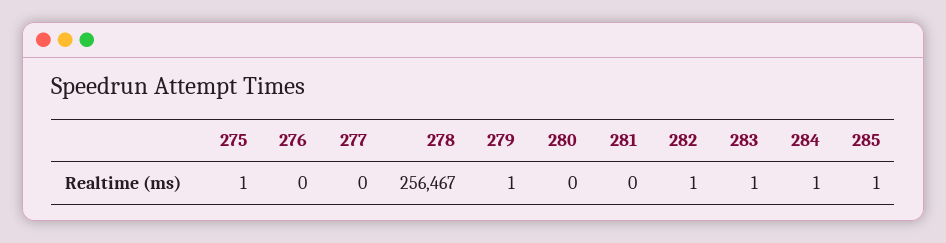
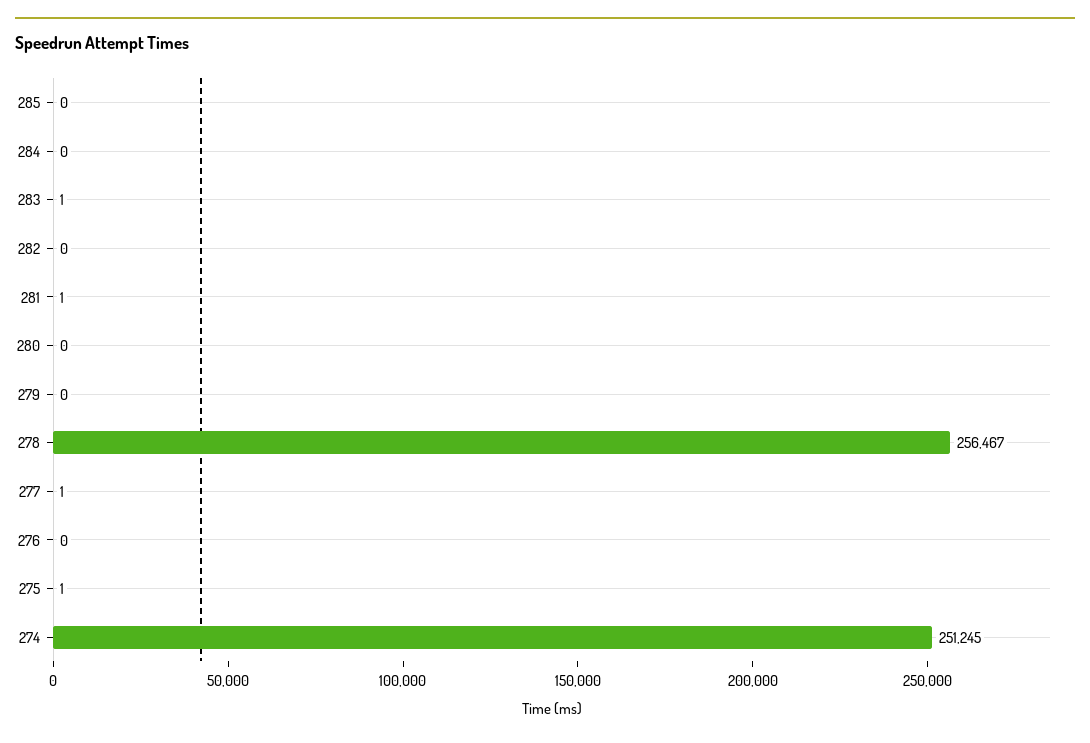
277: 0 -> 1
279: 1 -> 0
281: 0 -> 1
282: 1 -> 0
284: 1 -> 0
285: 1 -> 0
274: none -> 251245

